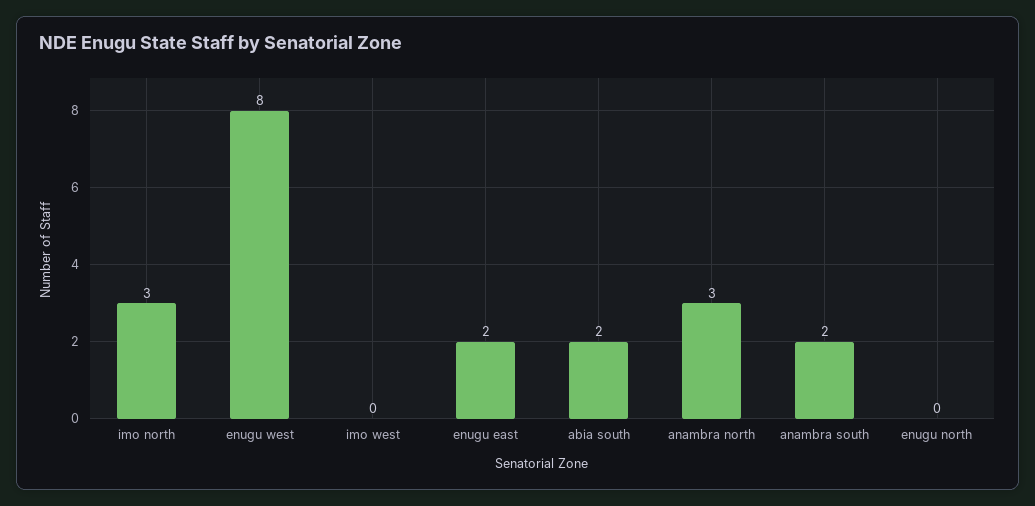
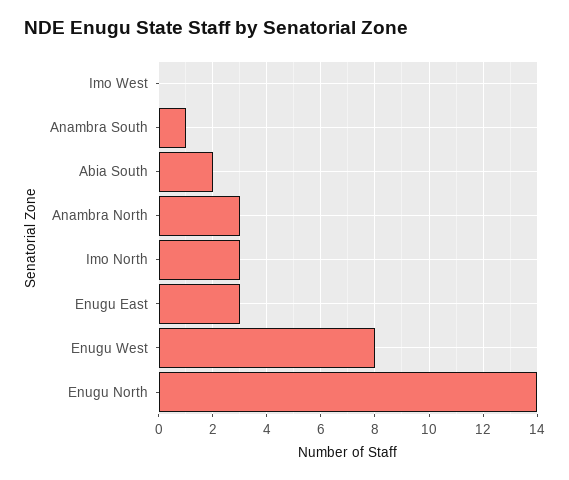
enugu east: 2 -> 3
anambra south: 2 -> 1
enugu north: 0 -> 14

